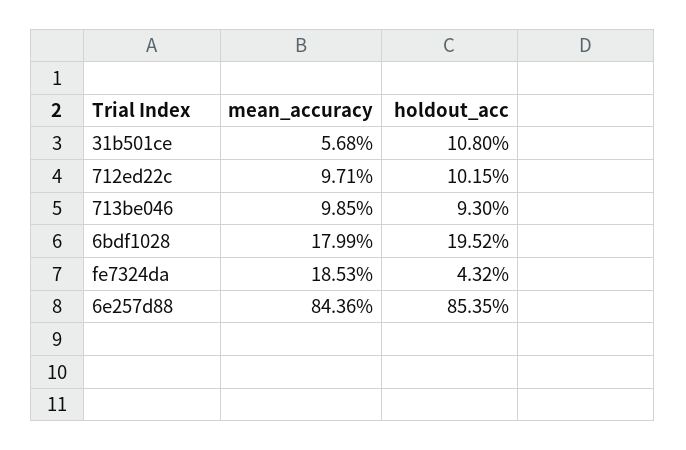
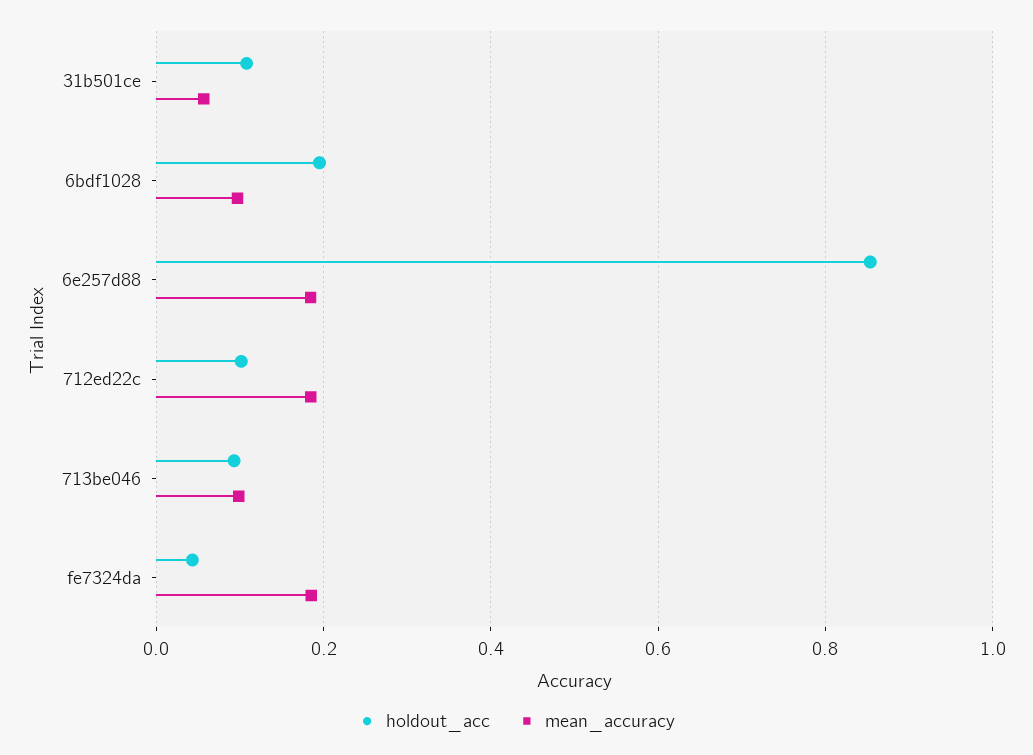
mean_accuracy, 712ed22c: 0.0971 -> 0.18
mean_accuracy, 6bdf1028: 0.1799 -> 0.1
mean_accuracy, 6e257d88: 0.8436 -> 0.18

